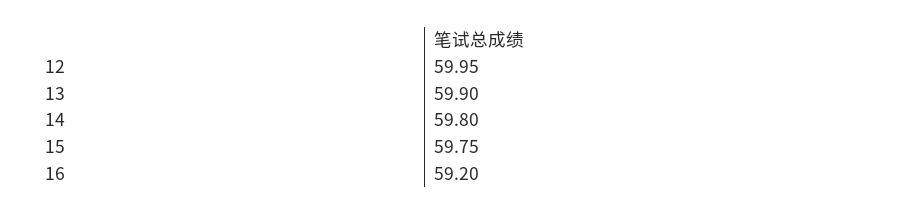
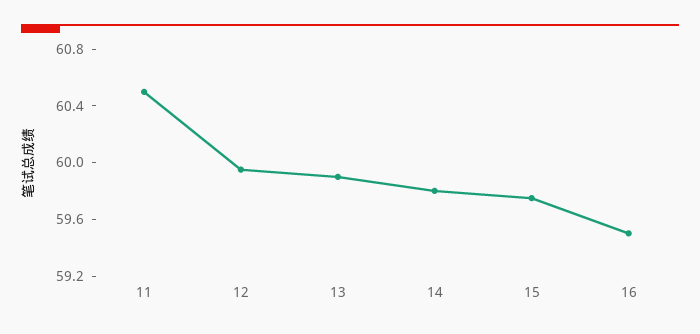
16: 59.2 -> 59.5
11: none -> 60.5

